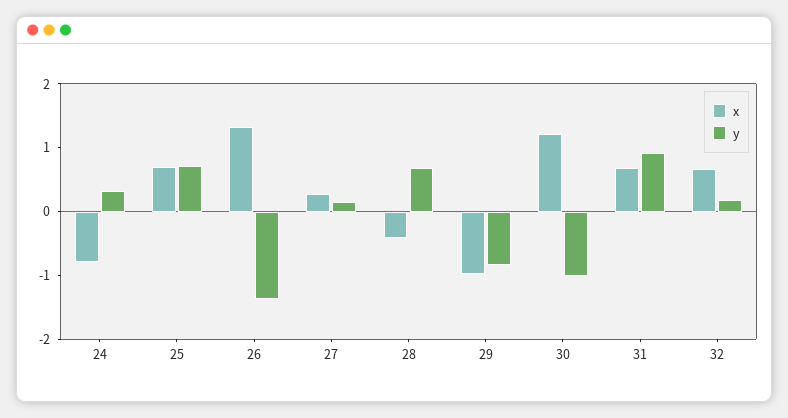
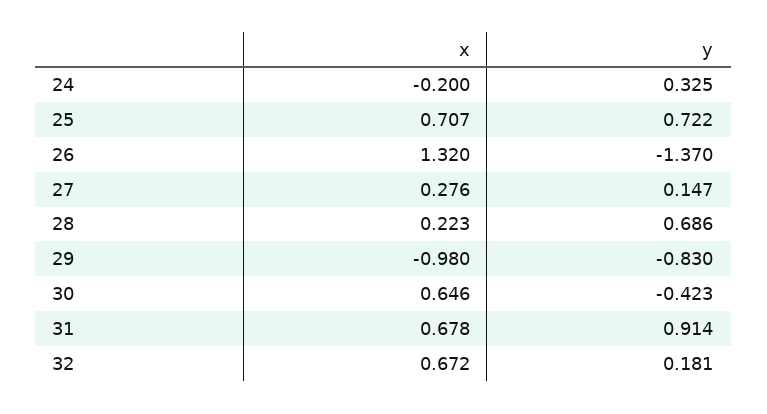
x, 24: -0.8 -> -0.2
x, 28: -0.4 -> 0.223
x, 30: 1.2 -> 0.646
y, 30: -1 -> -0.423

